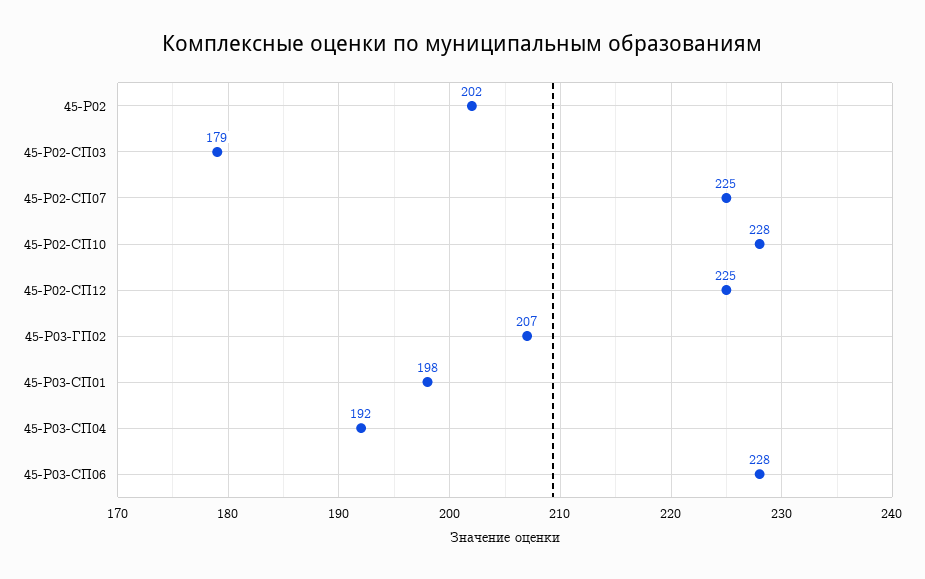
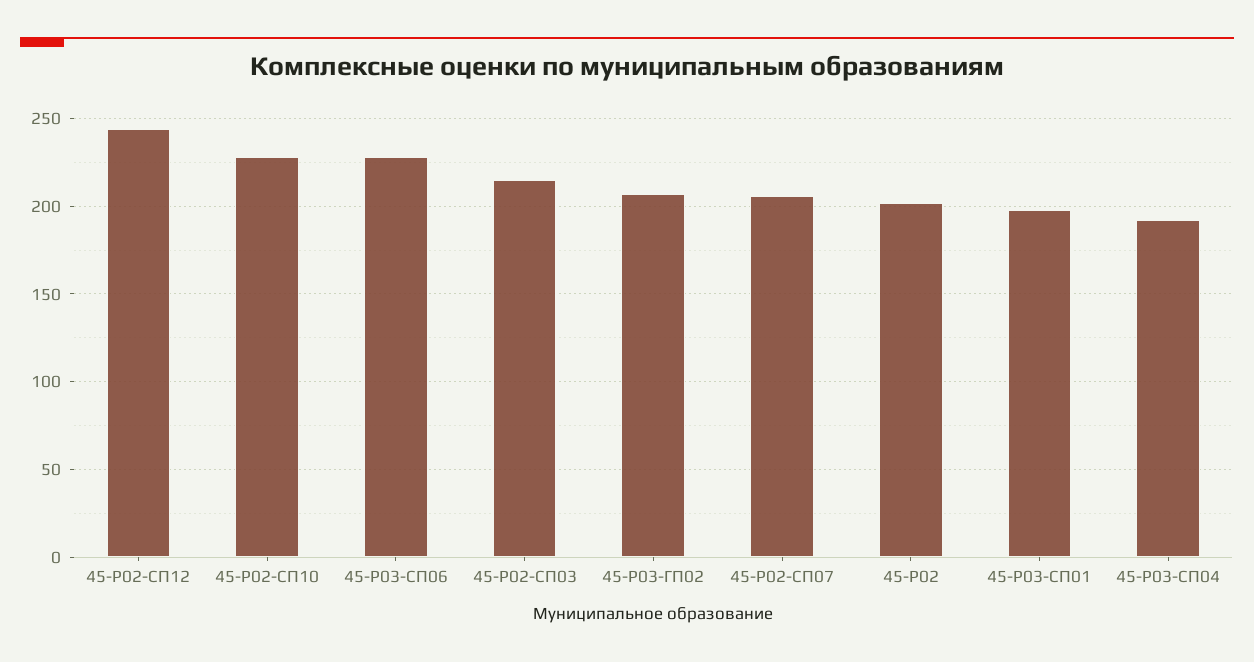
45-Р02-СП03: 179 -> 215
45-Р02-СП07: 225 -> 205
45-Р02-СП12: 225 -> 245

